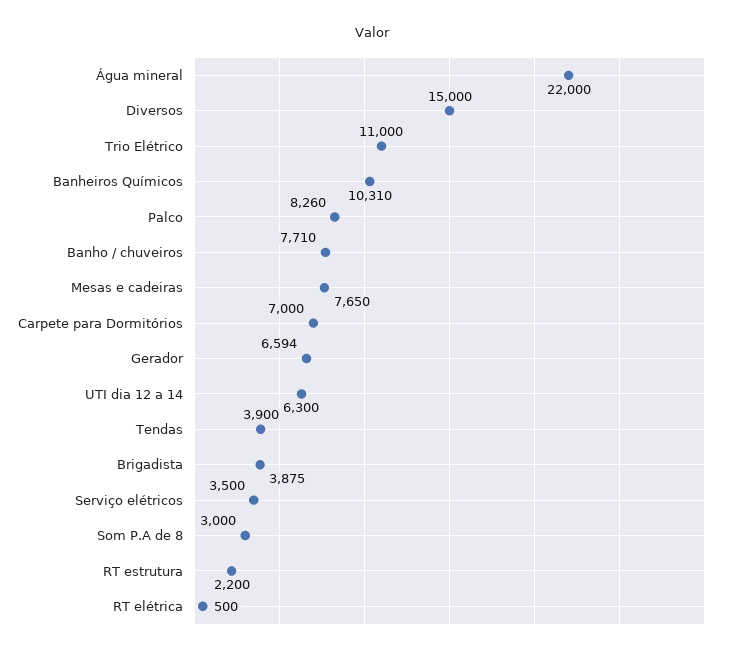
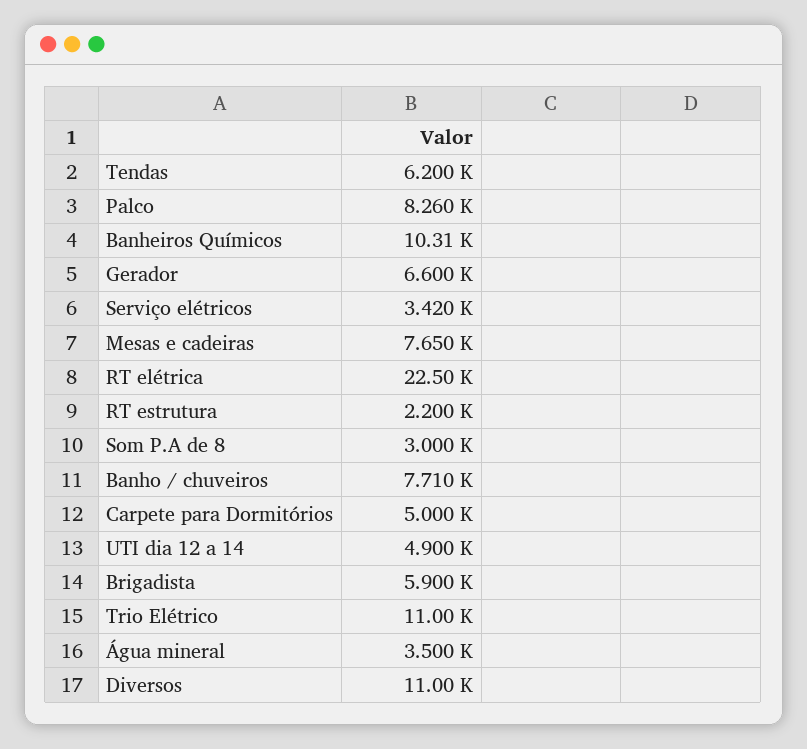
Água mineral: 22000 -> 3500
Diversos: 15000 -> 11000
Carpete para Dormitórios: 7000 -> 5000
Gerador: 6594 -> 6600
UTI dia 12 a 14: 6300 -> 4900
Tendas: 3900 -> 6200
Brigadista: 3875 -> 5900
Serviço elétricos: 3500 -> 3420
RT elétrica: 500 -> 22500

